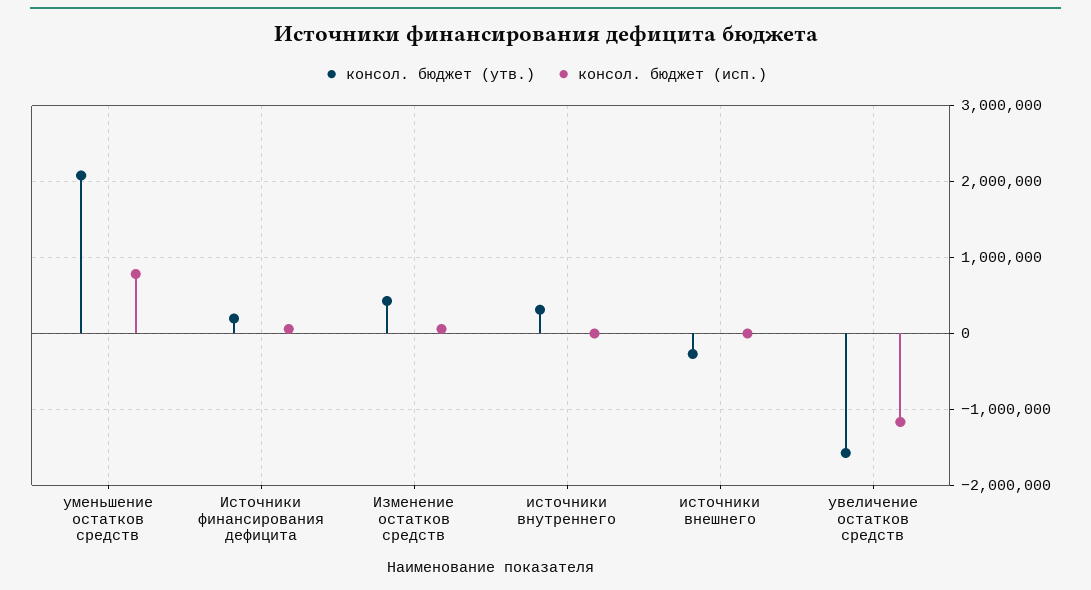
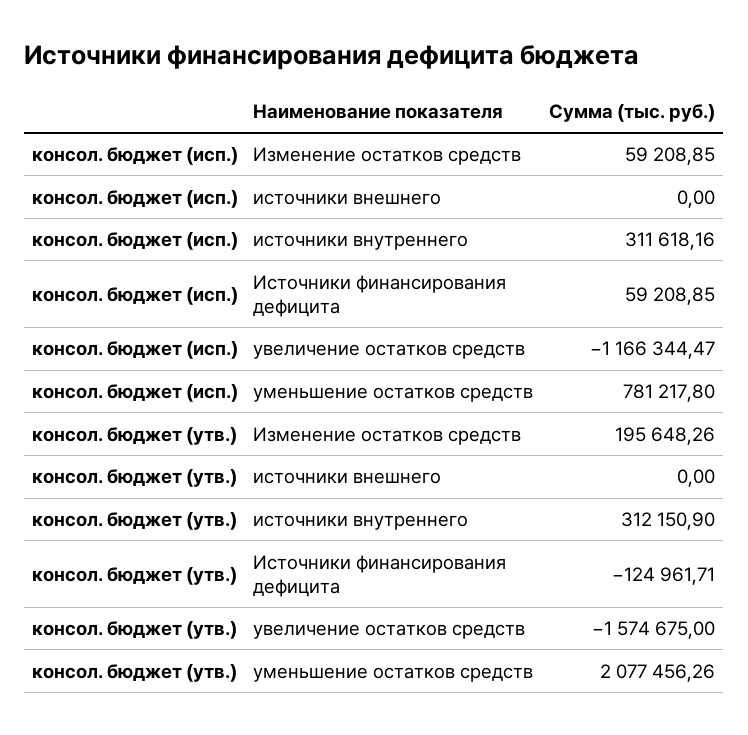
консол. бюджет (утв.), Источники финансирования дефицита: 200000 -> -124961.71
консол. бюджет (утв.), Изменение остатков средств: 400000 -> 195648.26
консол. бюджет (исп.), источники внутреннего: 0 -> 311618.16
консол. бюджет (утв.), источники внешнего: -300000 -> 0

